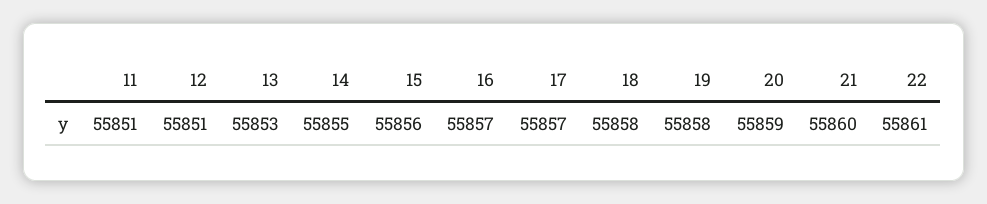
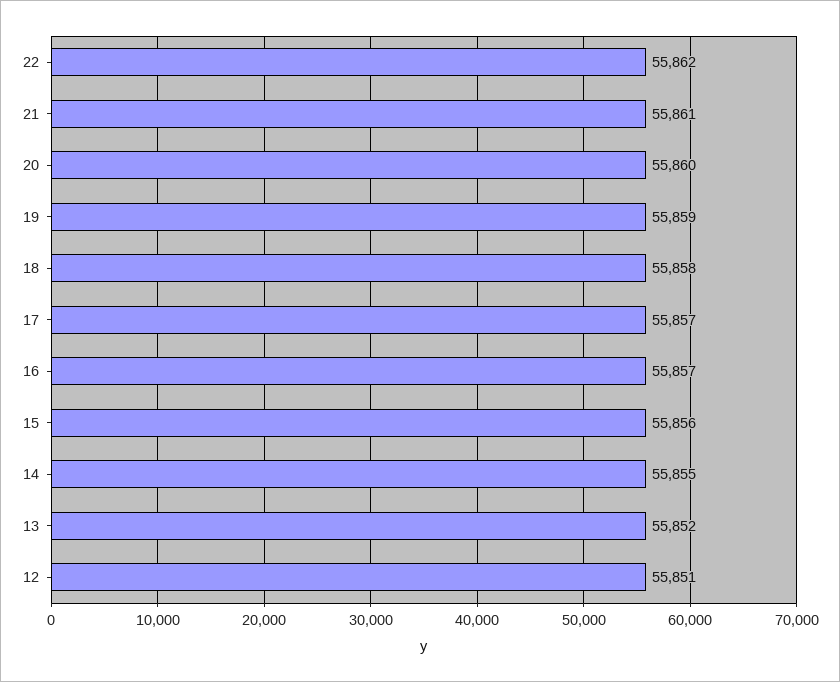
11: 55851 -> none
13: 55853 -> 55852
19: 55858 -> 55859
20: 55859 -> 55860
21: 55860 -> 55861
22: 55861 -> 55862

